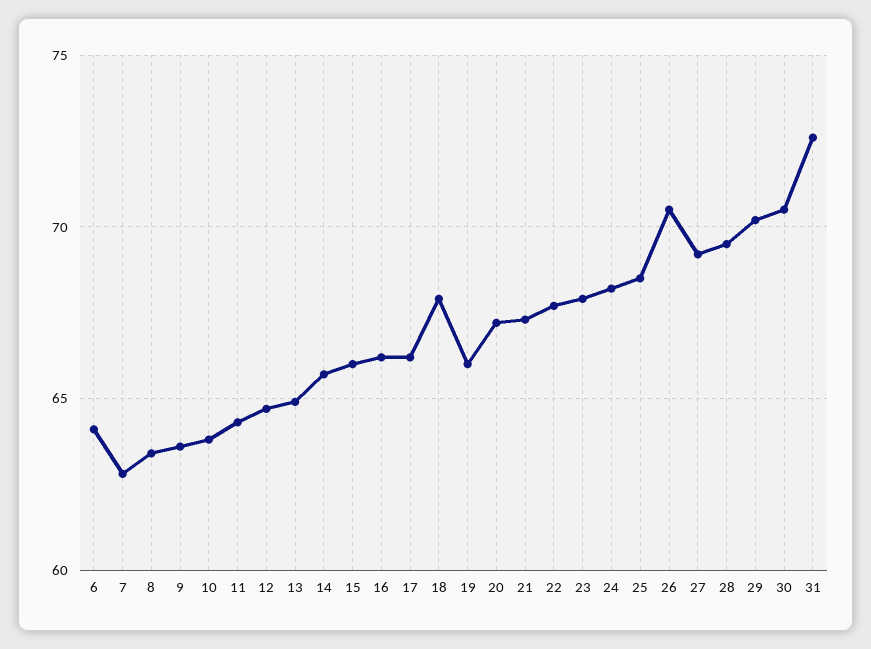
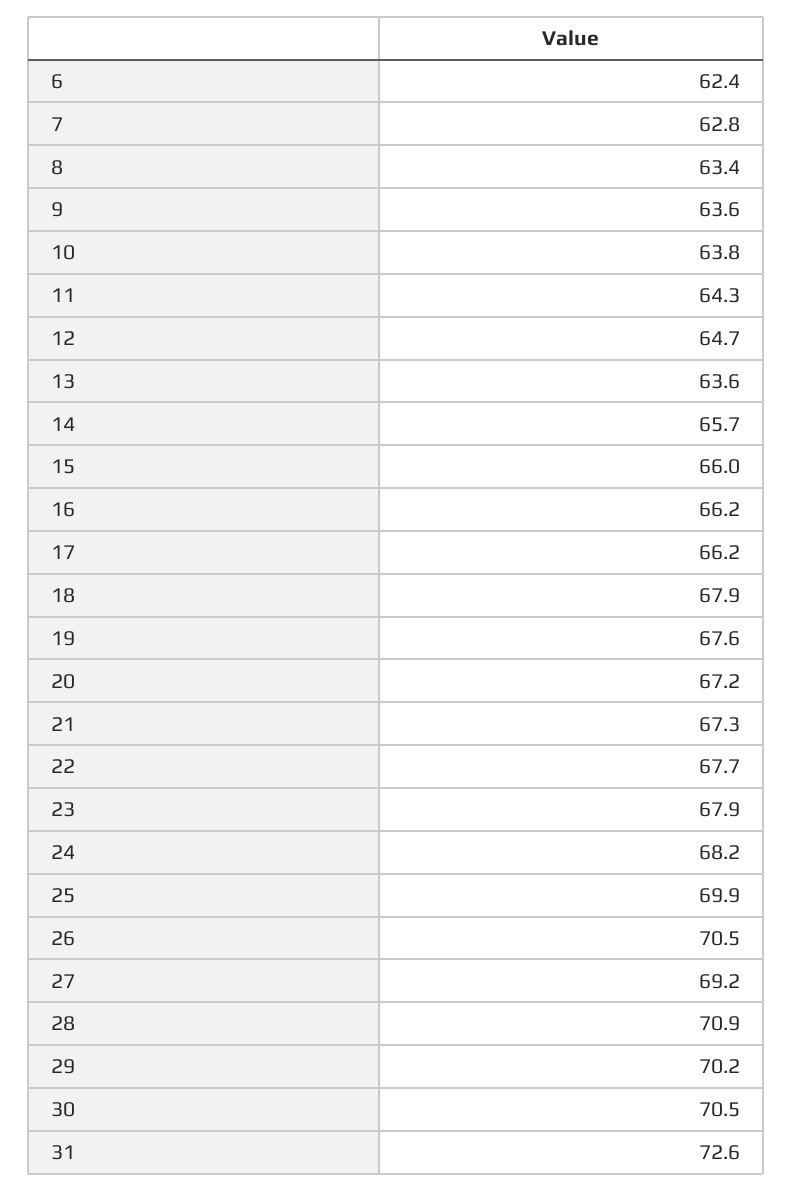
6: 64 -> 62.4
13: 65 -> 63.6
19: 66 -> 67.6
25: 68.5 -> 69.9
28: 69.5 -> 70.9

